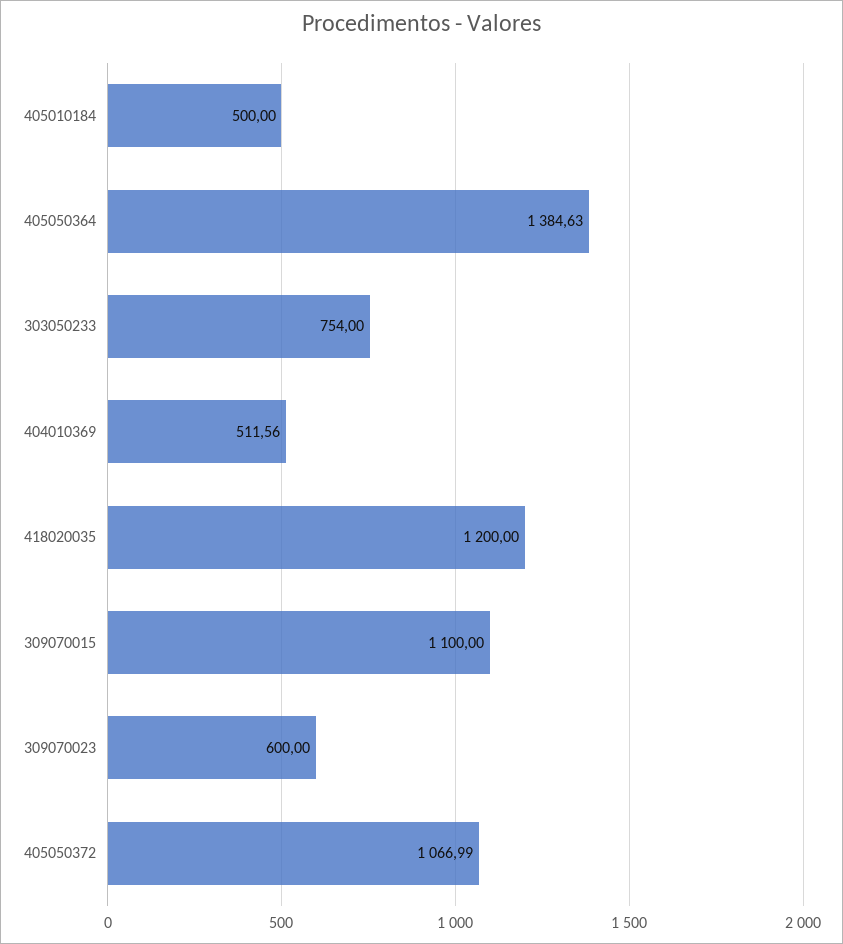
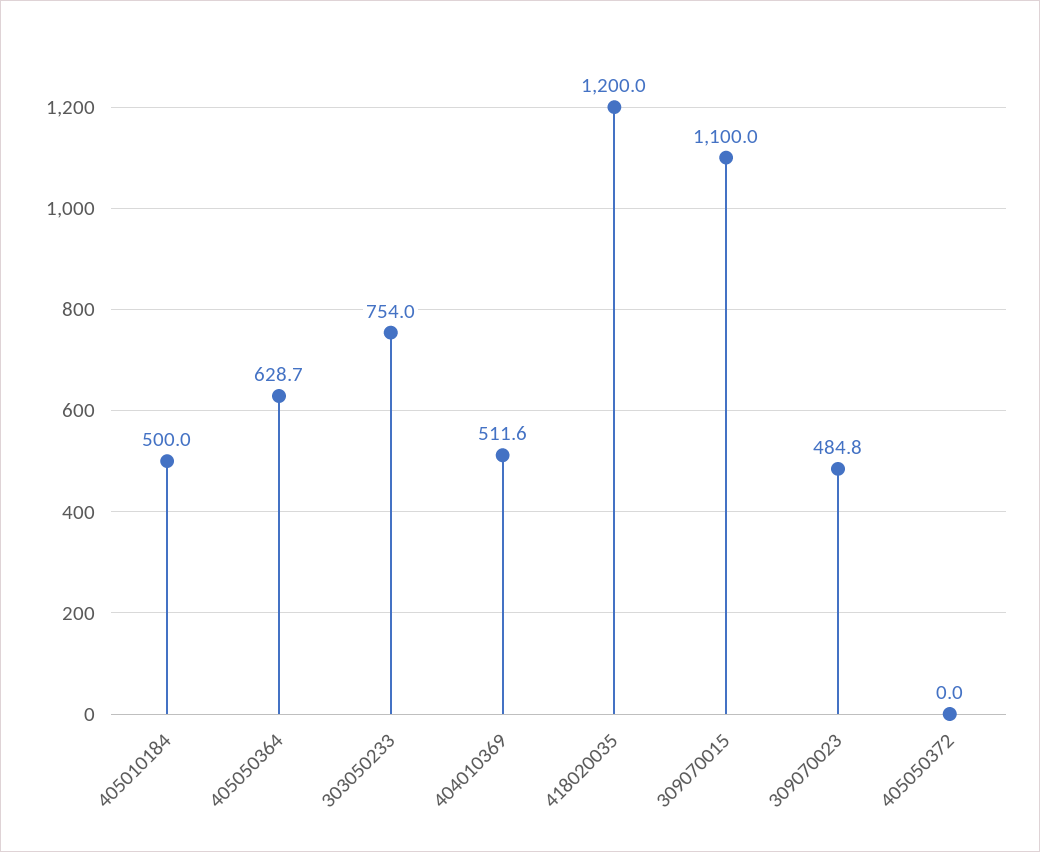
405050364: 1384.63 -> 628.7
309070023: 600 -> 484.8
405050372: 1066.99 -> 0

